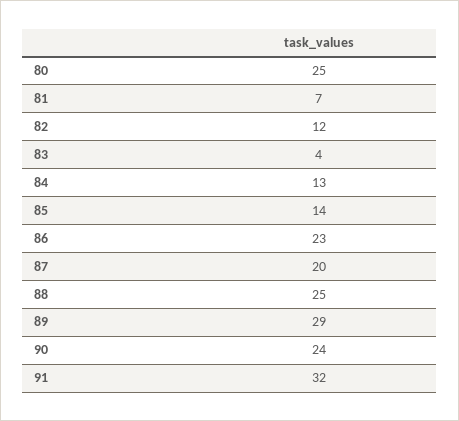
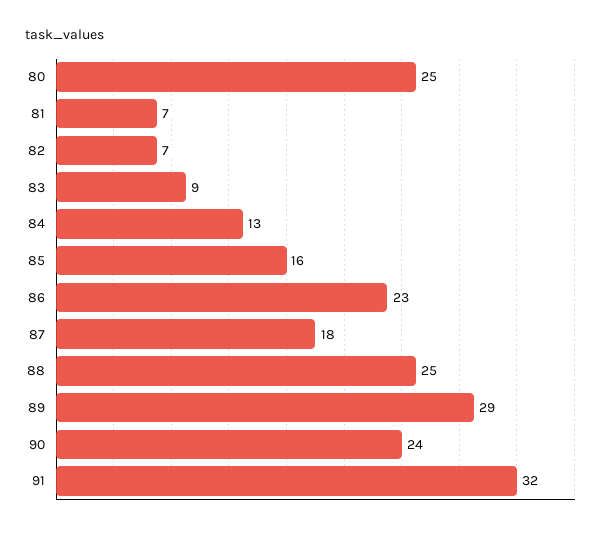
82: 12 -> 7
83: 4 -> 9
85: 14 -> 16
87: 20 -> 18

